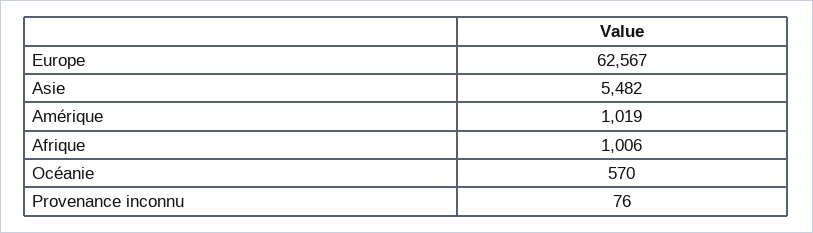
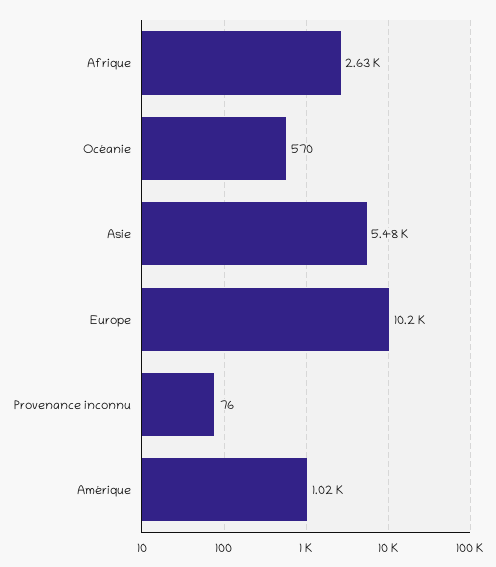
Europe: 62567 -> 10200
Afrique: 1006 -> 2630

